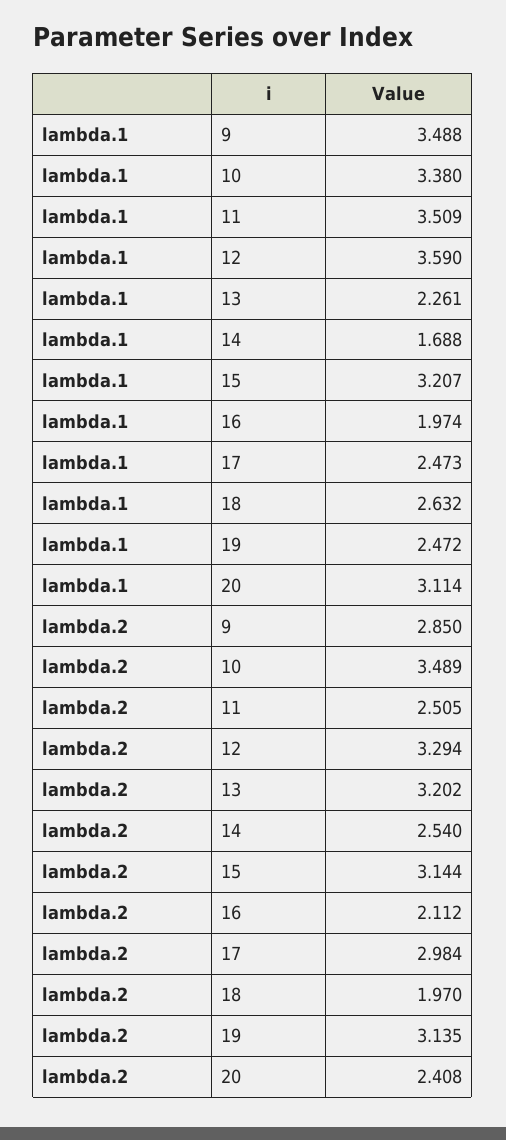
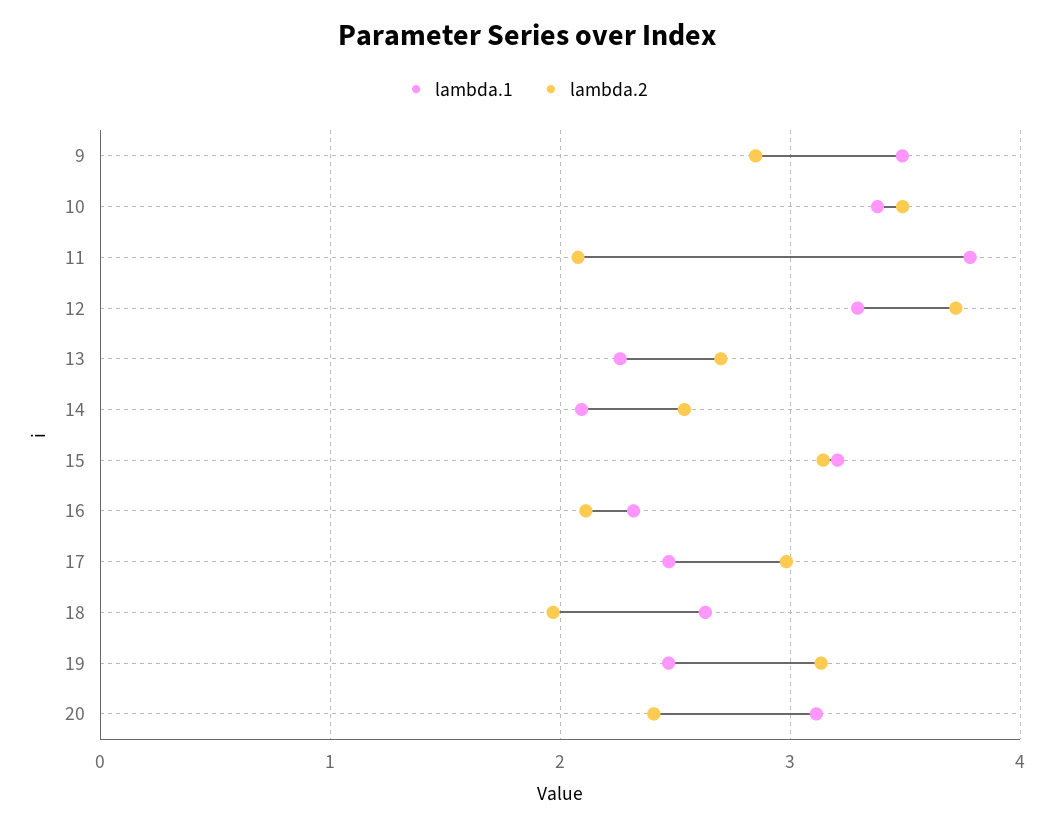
lambda.1, 11: 3.509 -> 3.8
lambda.1, 12: 3.59 -> 3.3
lambda.1, 14: 1.688 -> 2.1
lambda.1, 16: 1.974 -> 2.3
lambda.2, 11: 2.505 -> 2.1
lambda.2, 12: 3.294 -> 3.7
lambda.2, 13: 3.202 -> 2.7

